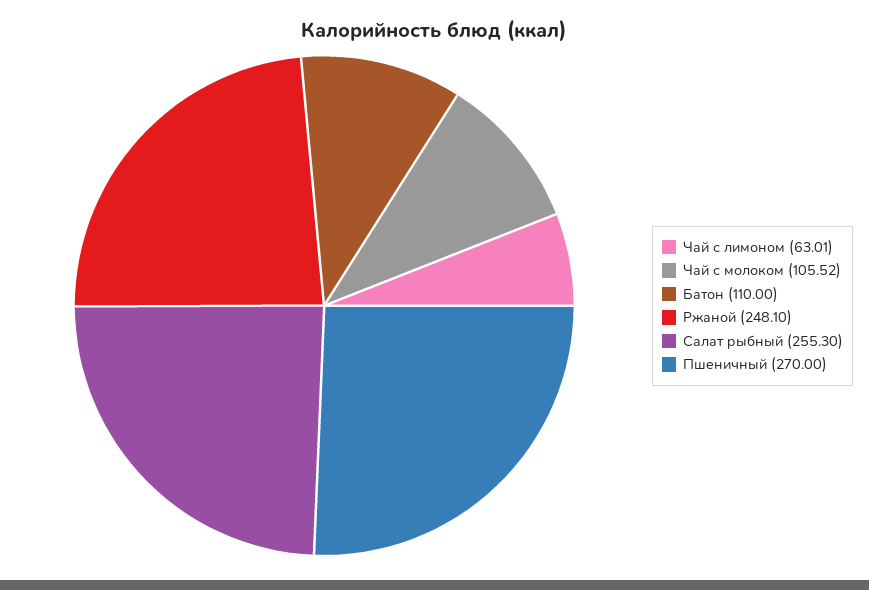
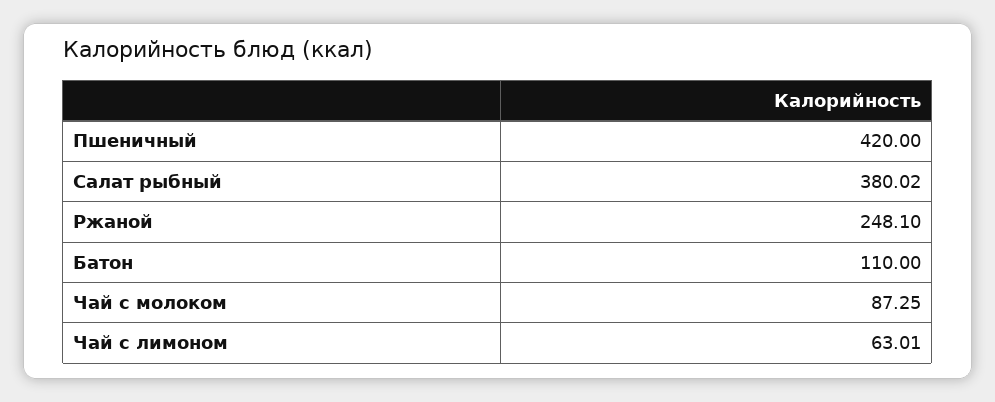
Чай с молоком: 105.52 -> 87.25
Салат рыбный: 255.3 -> 380.02
Пшеничный: 270 -> 420

